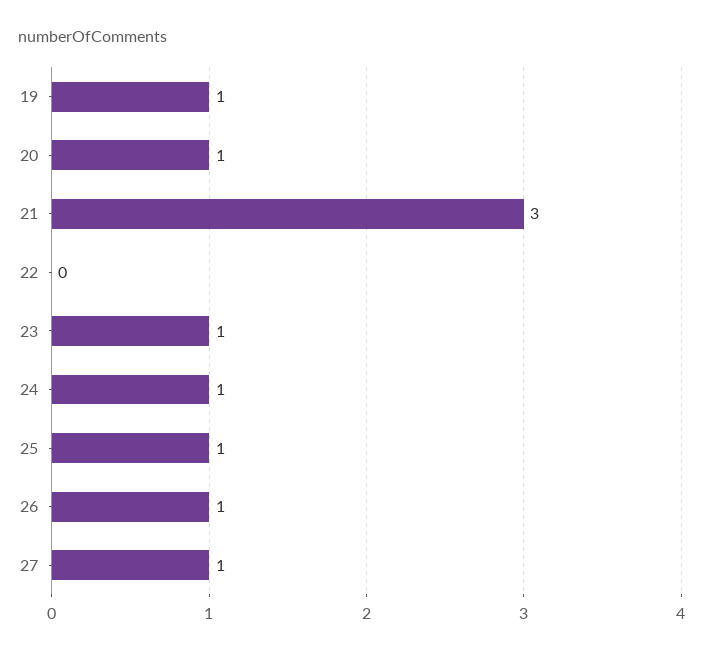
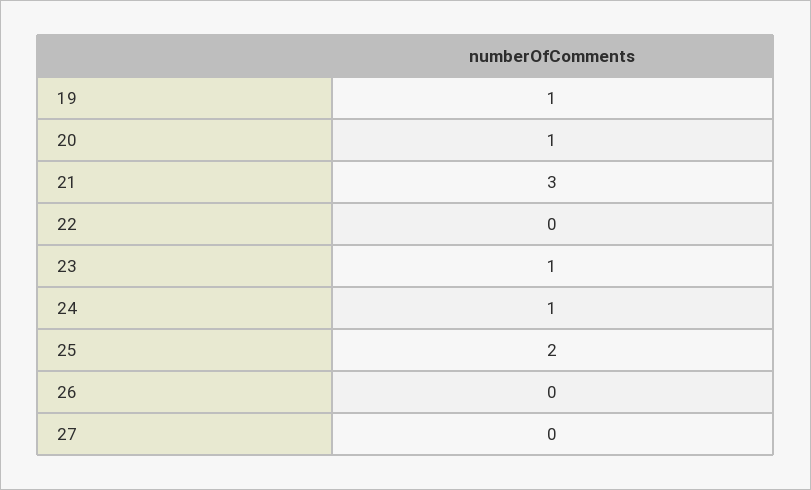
25: 1 -> 2
26: 1 -> 0
27: 1 -> 0

